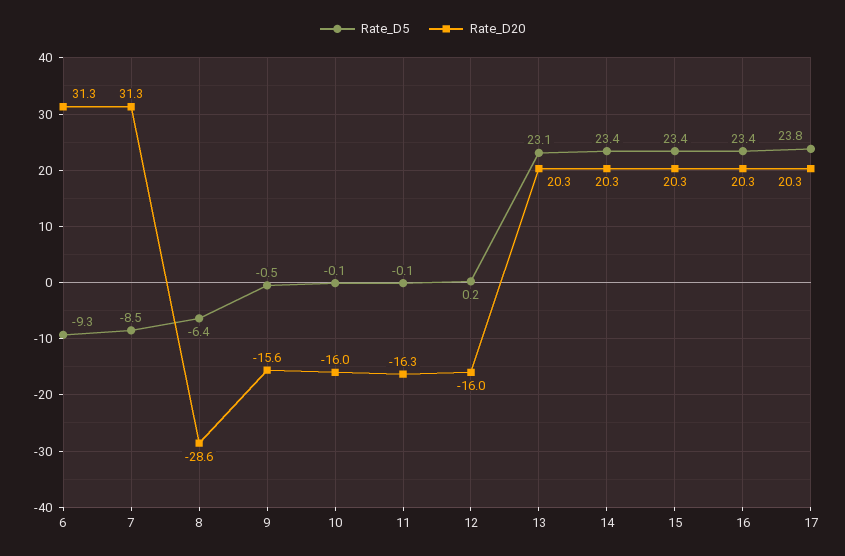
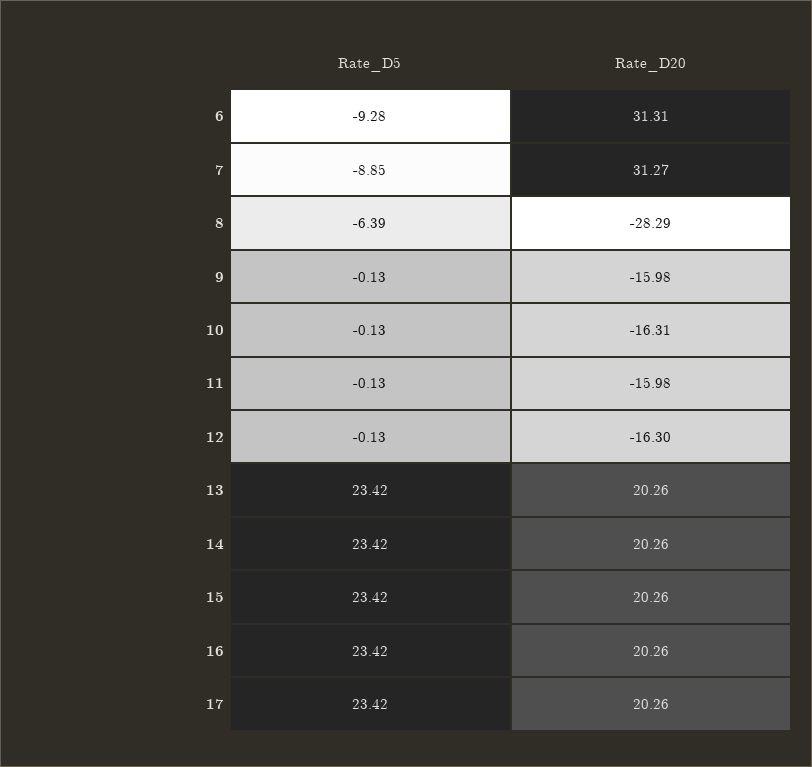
Rate_D5, 7: -8.5 -> -8.85
Rate_D20, 8: -28.6 -> -28.29
Rate_D5, 9: -0.5 -> -0.13
Rate_D20, 9: -15.6 -> -15.98
Rate_D20, 10: -16 -> -16.31
Rate_D20, 11: -16.3 -> -15.98
Rate_D5, 12: 0.2 -> -0.13
Rate_D20, 12: -16 -> -16.3
Rate_D5, 13: 23.1 -> 23.42
Rate_D5, 17: 23.8 -> 23.42

